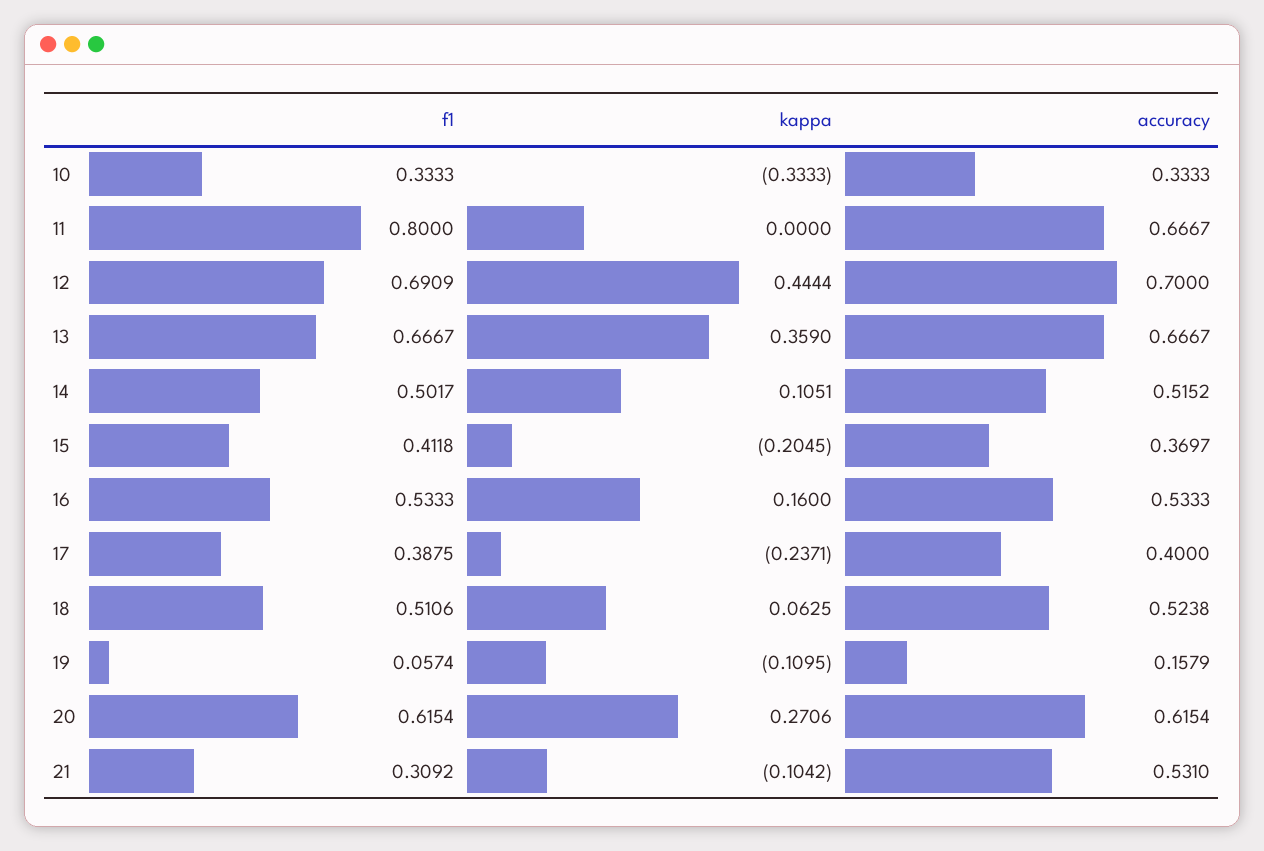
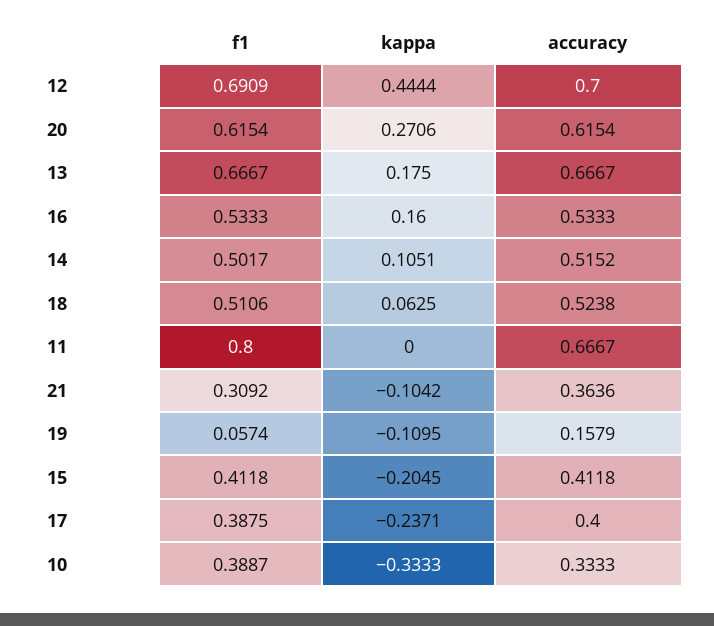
f1, 10: 0.3333 -> 0.3887
kappa, 13: 0.359 -> 0.175
accuracy, 15: 0.3697 -> 0.4118
accuracy, 21: 0.531 -> 0.3636

